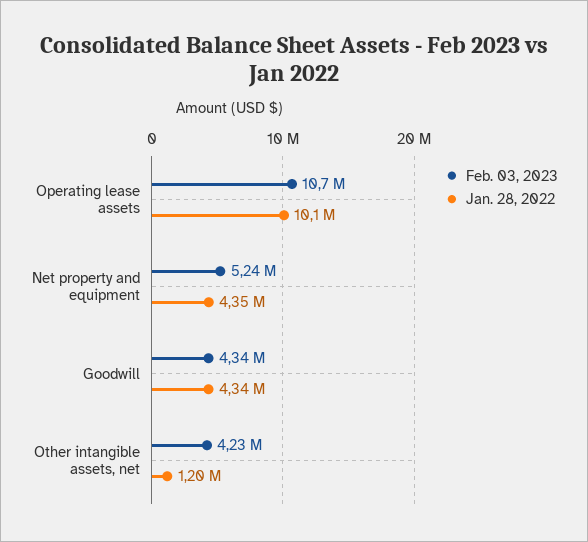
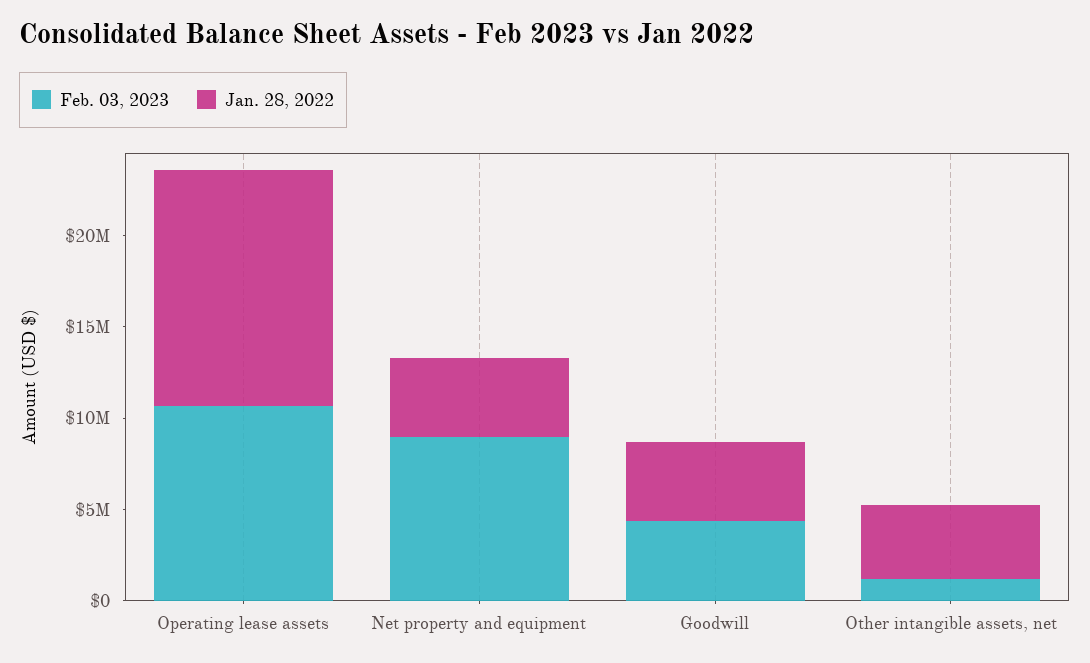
Jan. 28, 2022, Operating lease assets: 10100000 -> 13000000
Feb. 03, 2023, Net property and equipment: 5240000 -> 9000000
Feb. 03, 2023, Other intangible assets, net: 4230000 -> 1000000
Jan. 28, 2022, Other intangible assets, net: 1200000 -> 4000000

